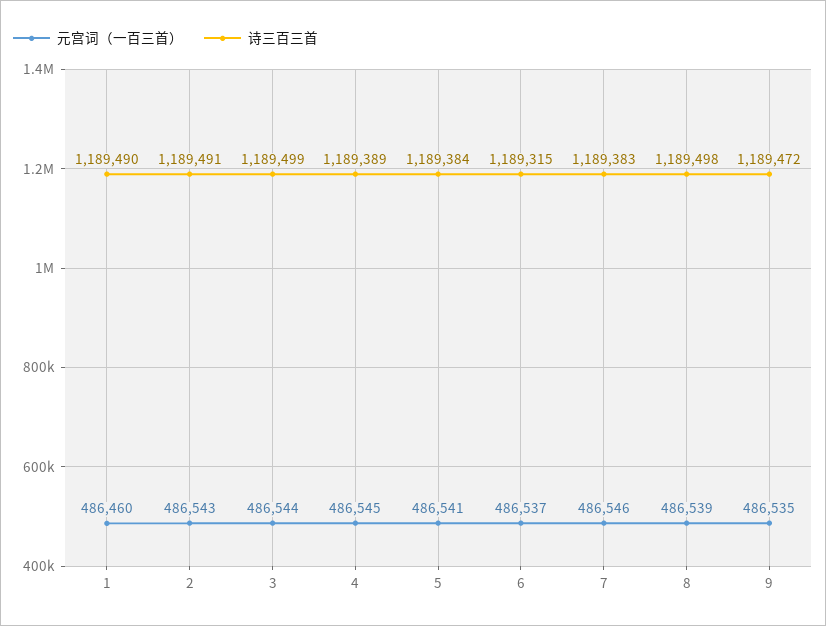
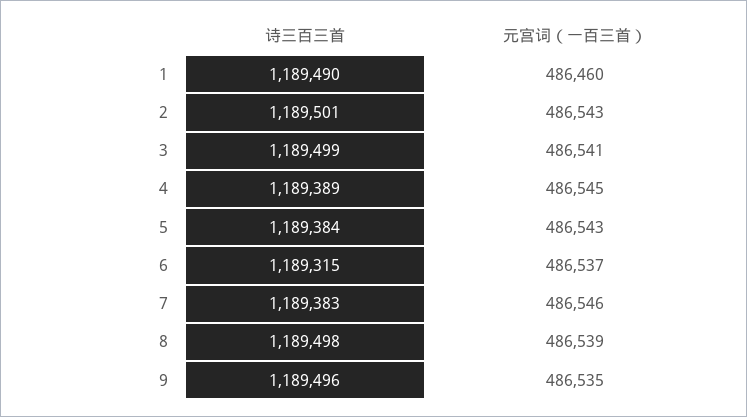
诗三百三首, 2: 1189491 -> 1189501
元宫词（一百三首）, 3: 486544 -> 486541
元宫词（一百三首）, 5: 486541 -> 486543
诗三百三首, 9: 1189472 -> 1189496

